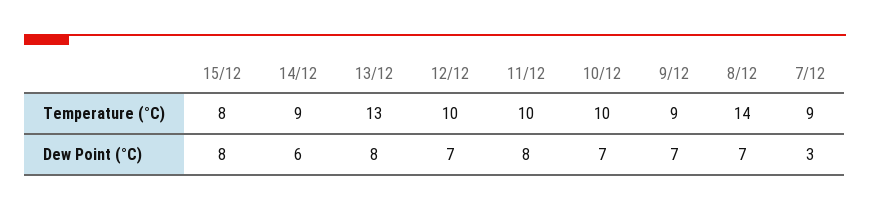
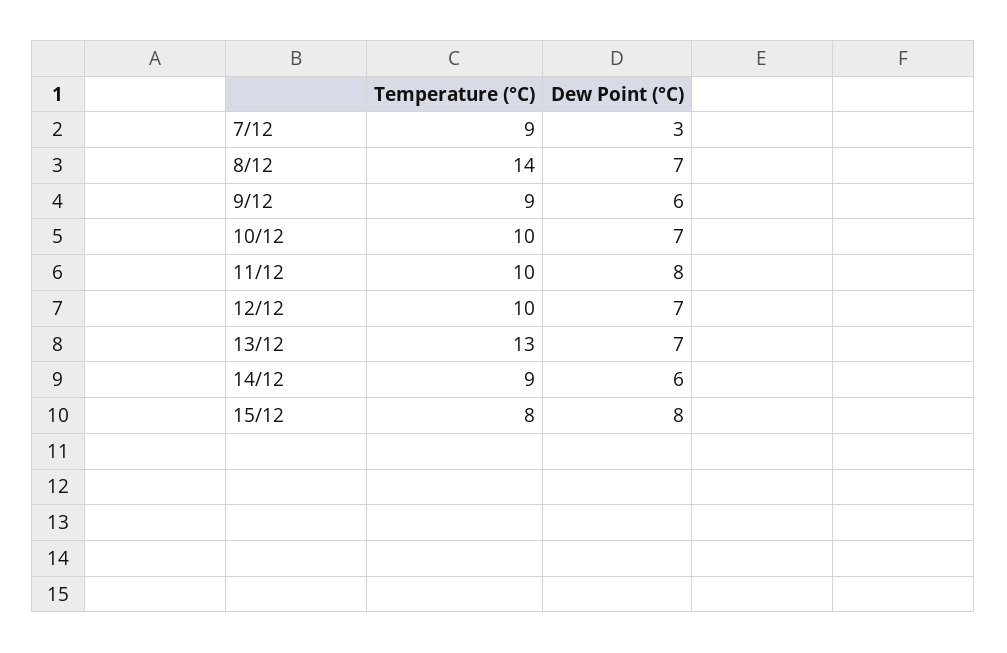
13/12, Dew Point (°C): 8 -> 7
9/12, Dew Point (°C): 7 -> 6

